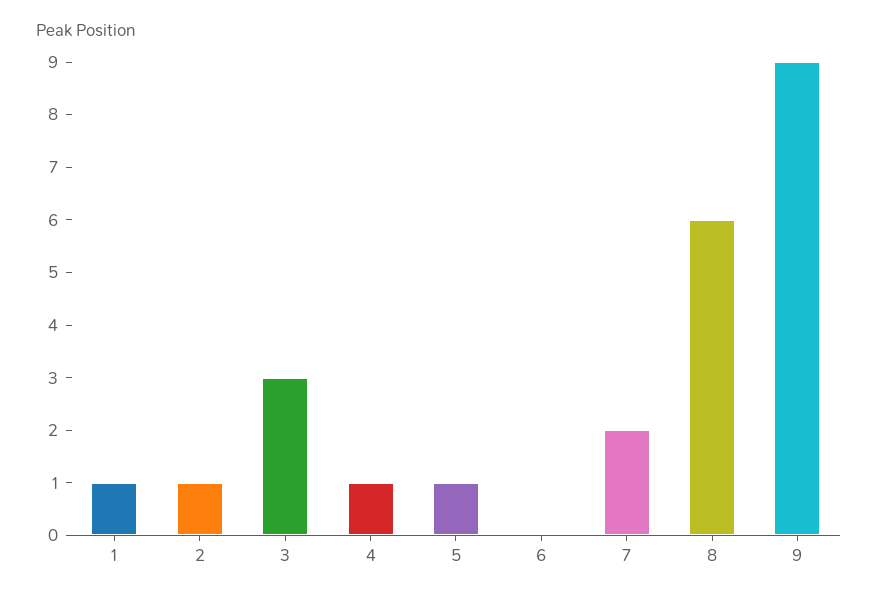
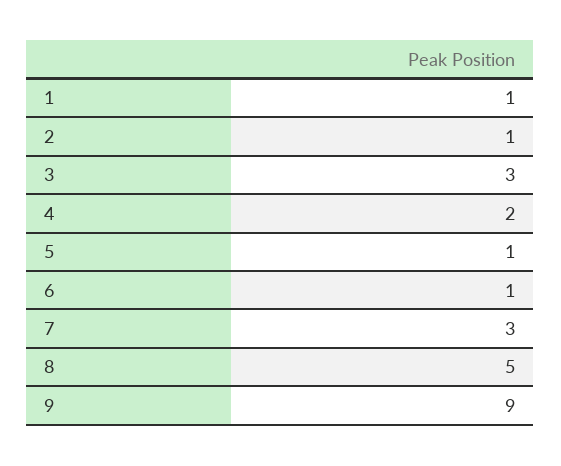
4: 1 -> 2
6: 0 -> 1
7: 2 -> 3
8: 6 -> 5

